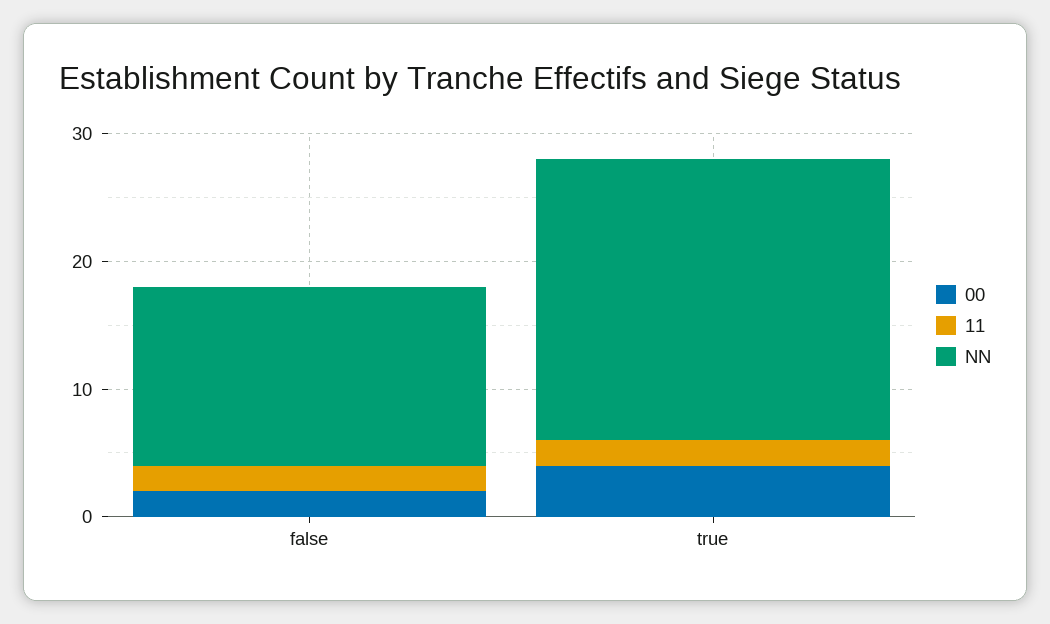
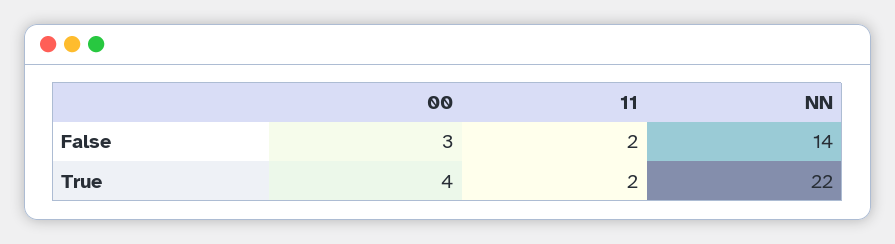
00, false: 2 -> 3

